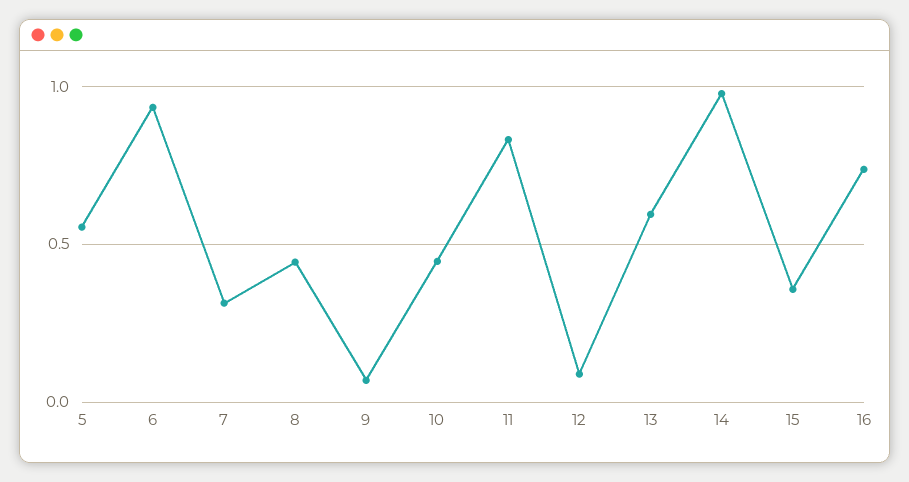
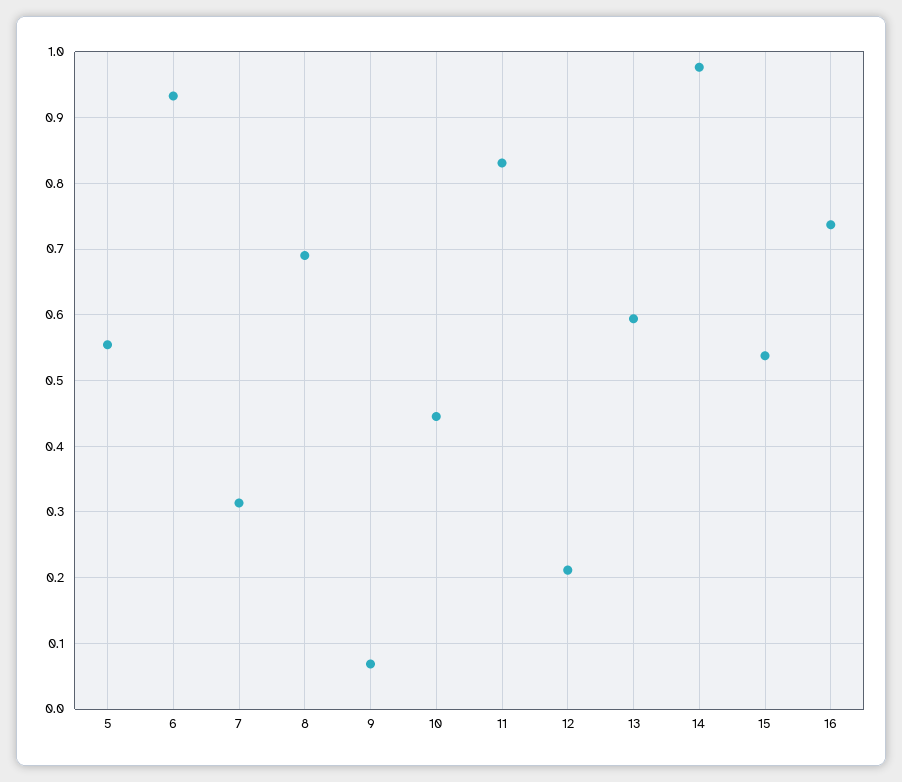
8: 0.45 -> 0.69
12: 0.1 -> 0.21
15: 0.35 -> 0.54

